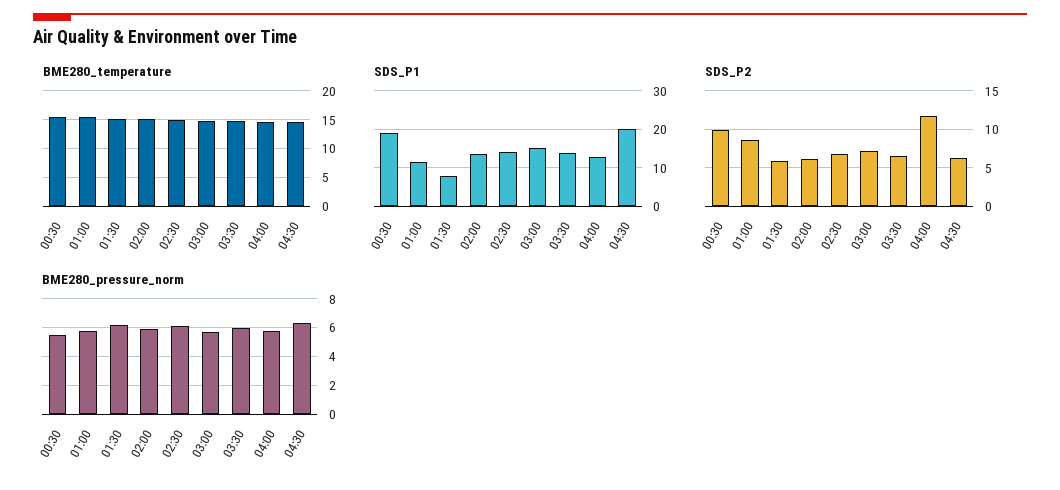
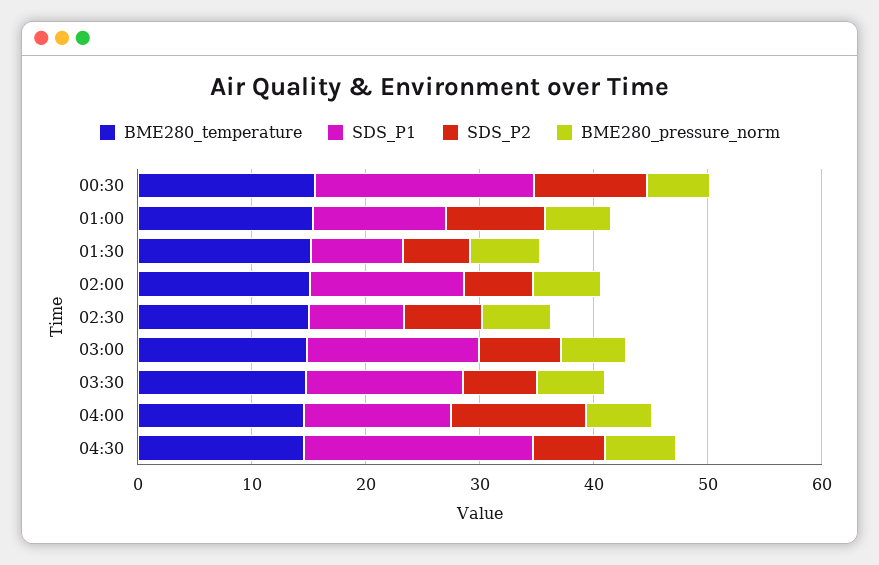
SDS_P1, 02:30: 14 -> 8

